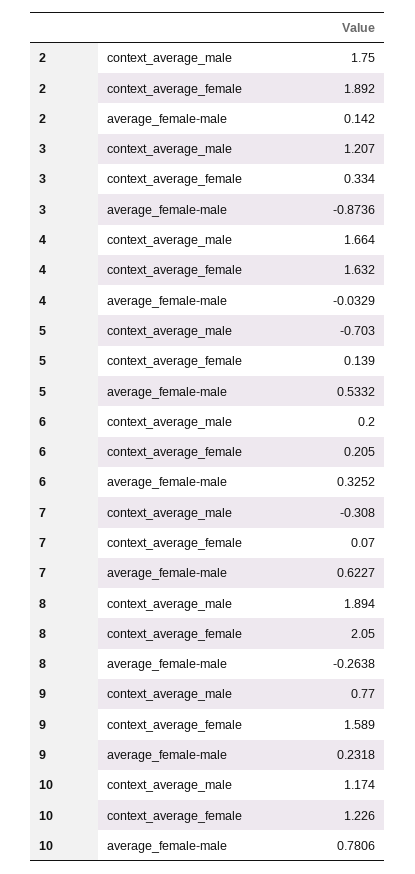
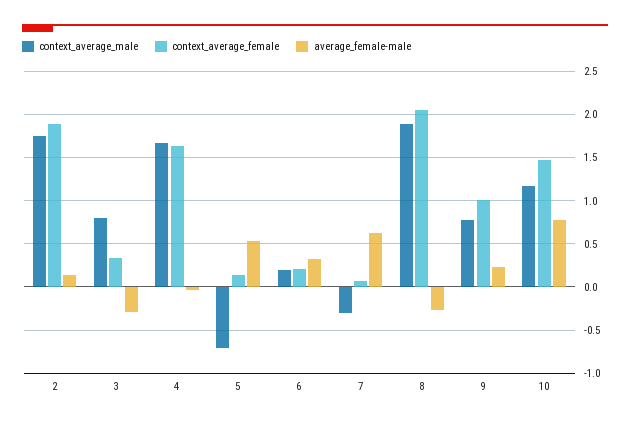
context_average_male, 3: 1.207 -> 0.8
average_female-male, 3: -0.8736 -> -0.3
context_average_female, 9: 1.589 -> 1
context_average_female, 10: 1.226 -> 1.5

